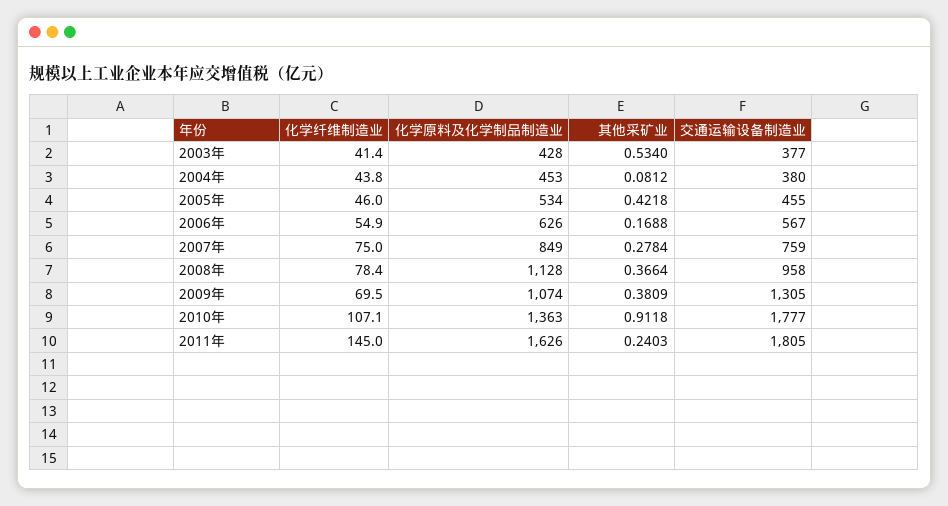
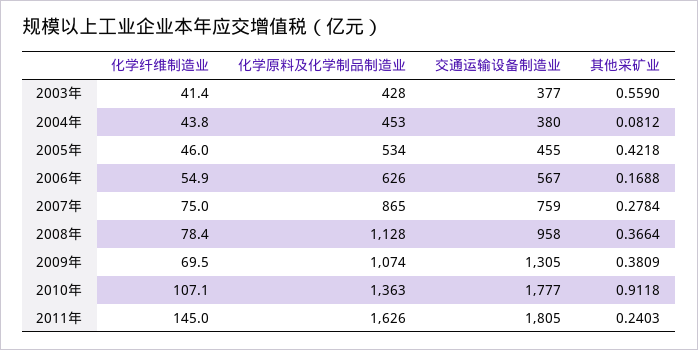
其他采矿业, 2003年: 0.534 -> 0.559
化学原料及化学制品制造业, 2007年: 849 -> 865

